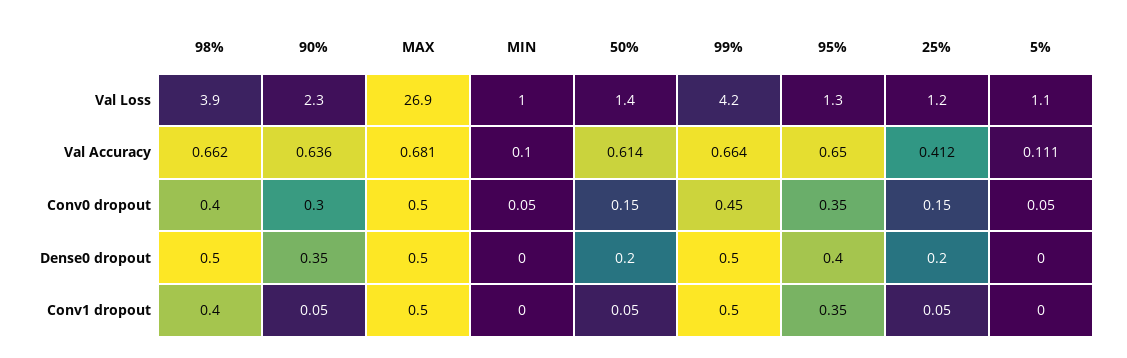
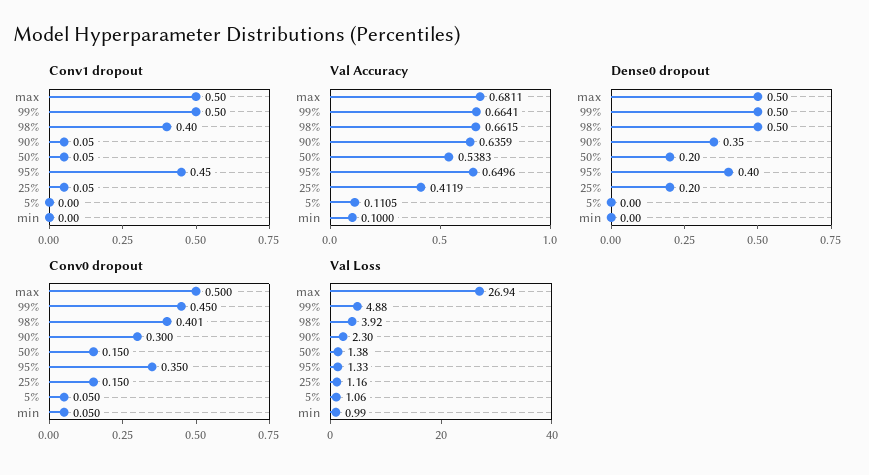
Val Loss, 99%: 4.2 -> 4.88
Val Accuracy, 50%: 0.614 -> 0.5383
Conv1 dropout, 95%: 0.35 -> 0.45

